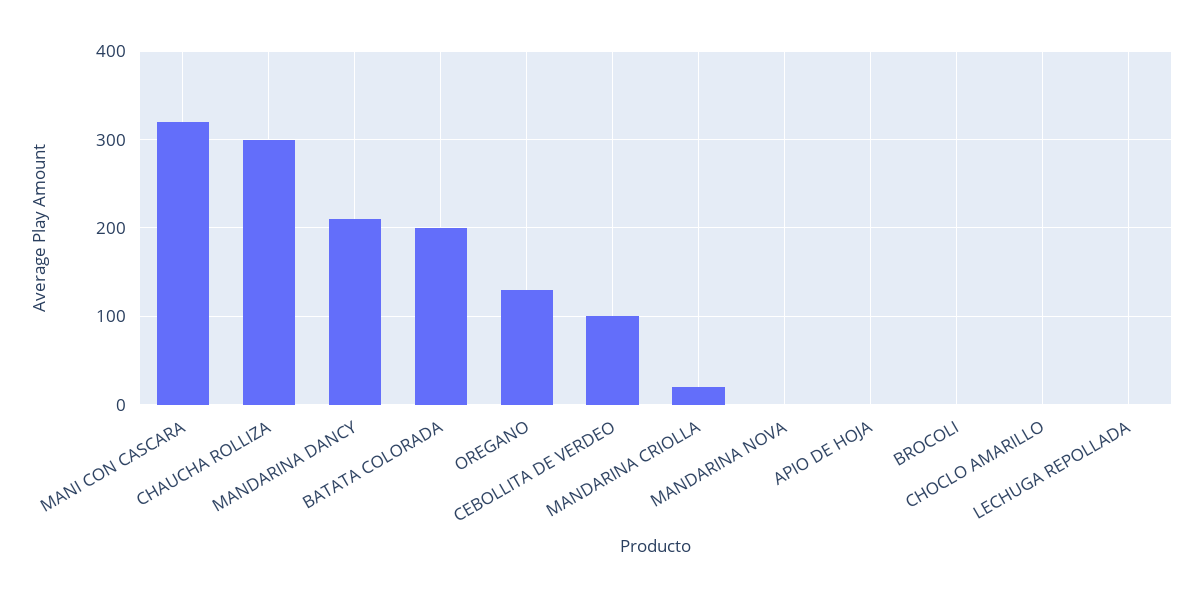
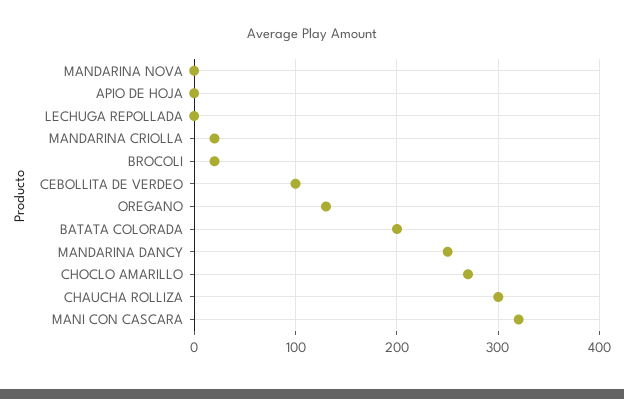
MANDARINA DANCY: 210 -> 250
BROCOLI: 0 -> 20
CHOCLO AMARILLO: 0 -> 270

